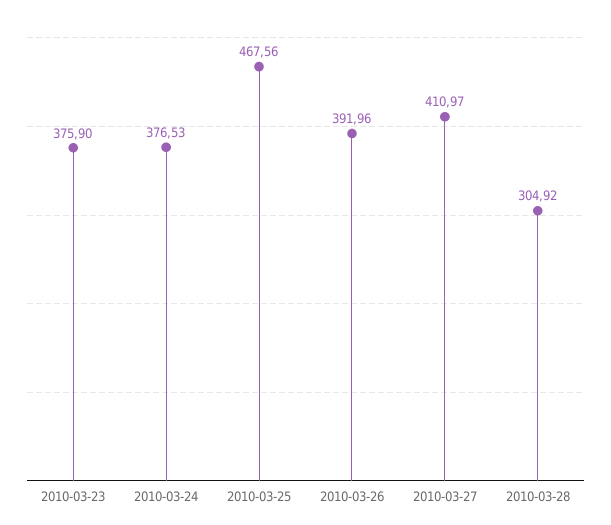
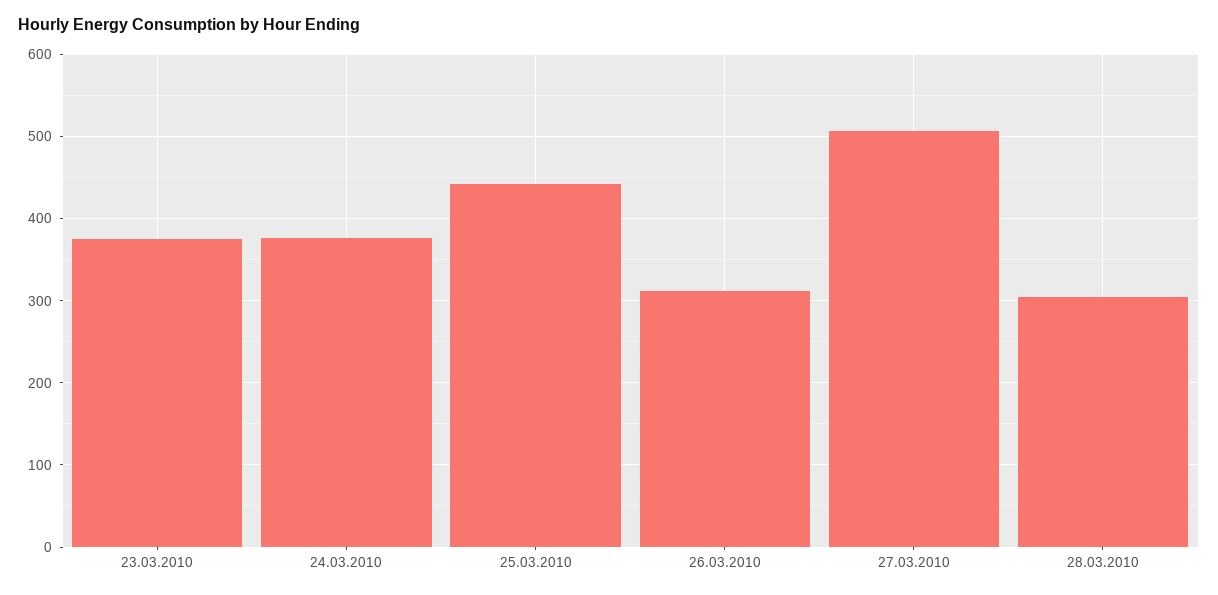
2010-03-25: 467.56 -> 440
2010-03-26: 391.96 -> 310
2010-03-27: 410.97 -> 510

